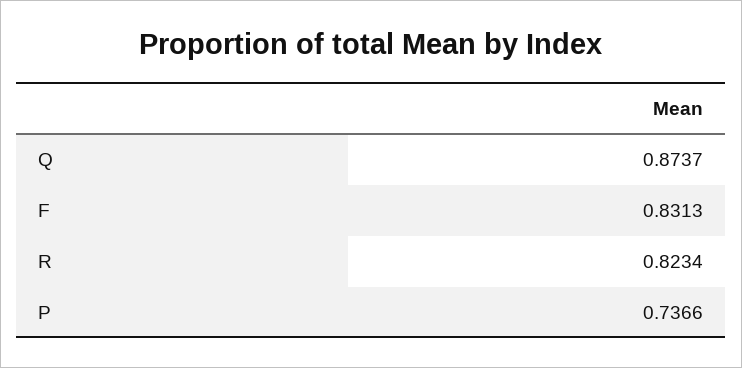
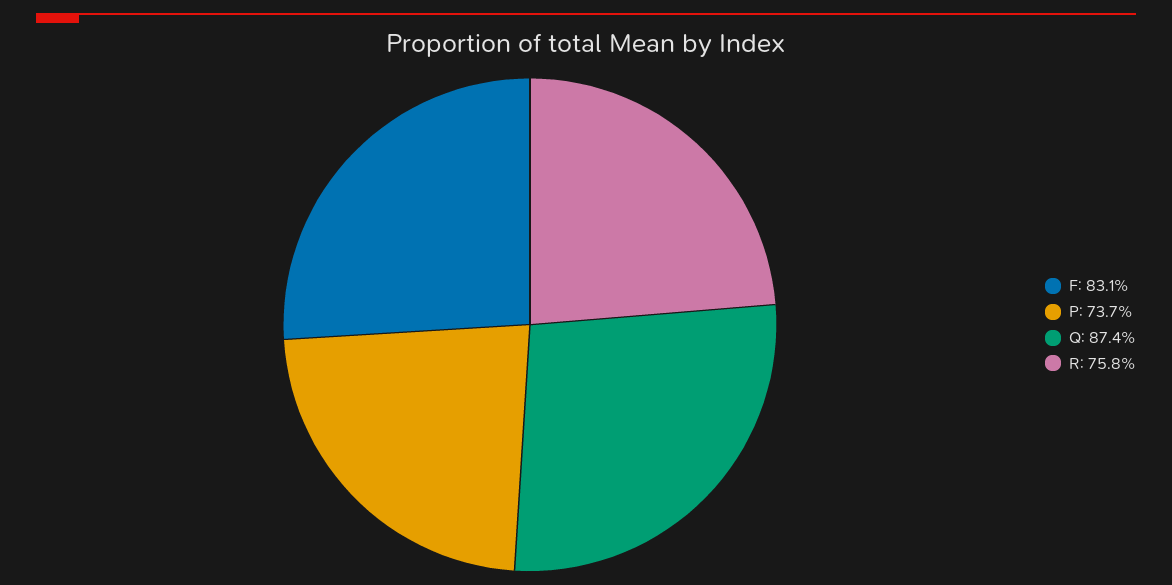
R: 0.8234 -> 0.758

